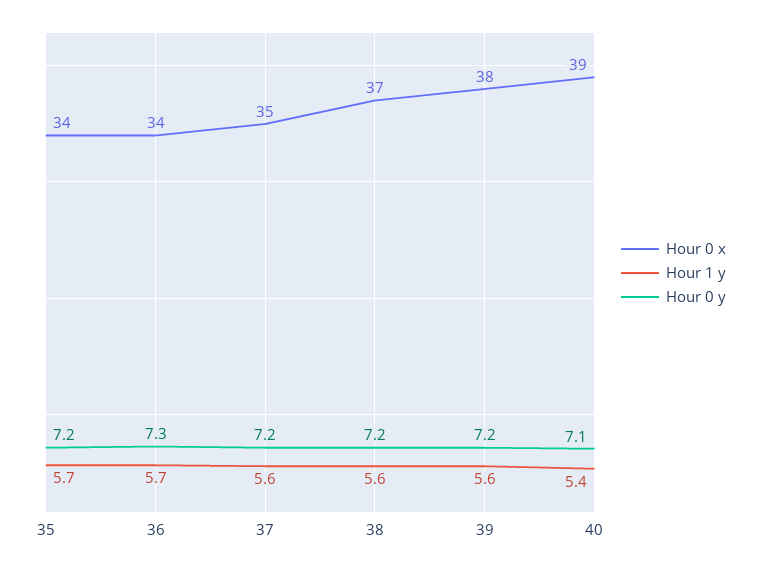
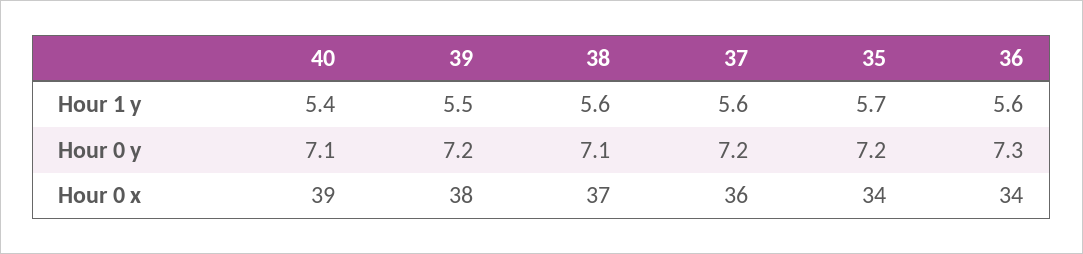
Hour 1 y, 36: 5.7 -> 5.6
Hour 0 x, 37: 35 -> 36
Hour 0 y, 38: 7.2 -> 7.1
Hour 1 y, 39: 5.6 -> 5.5

